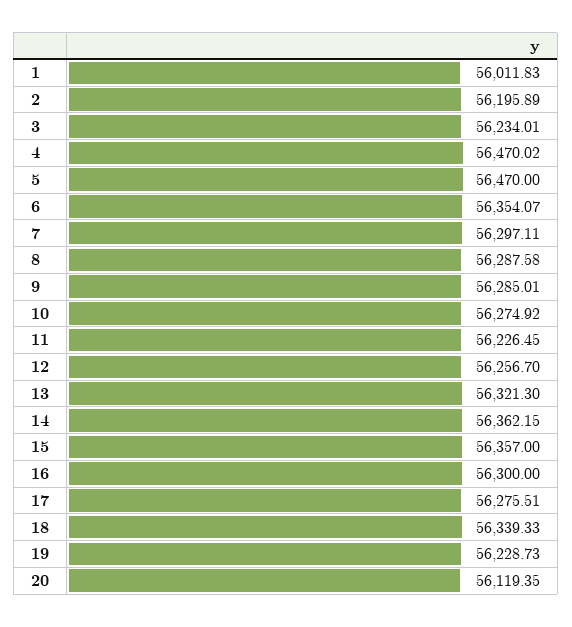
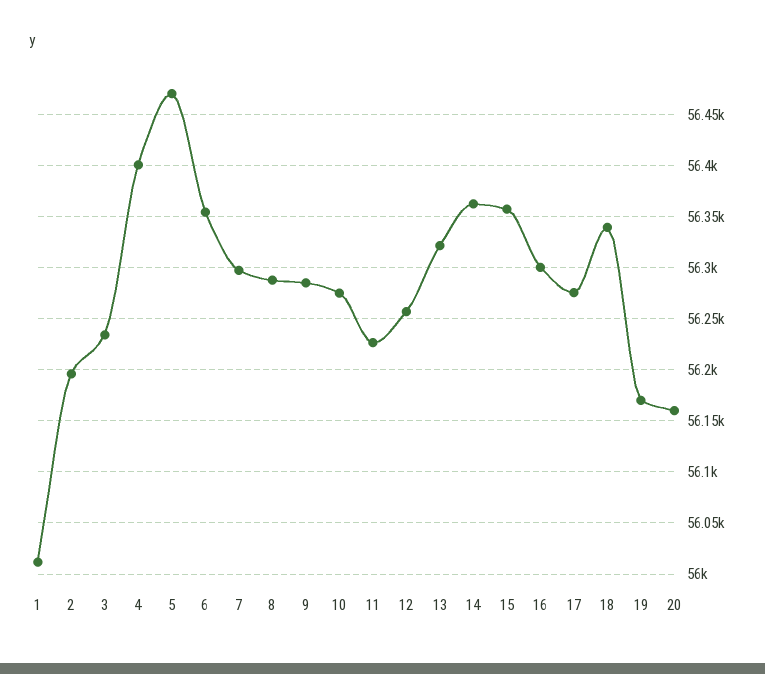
4: 56470.02 -> 56400
19: 56228.73 -> 56170
20: 56119.35 -> 56160

